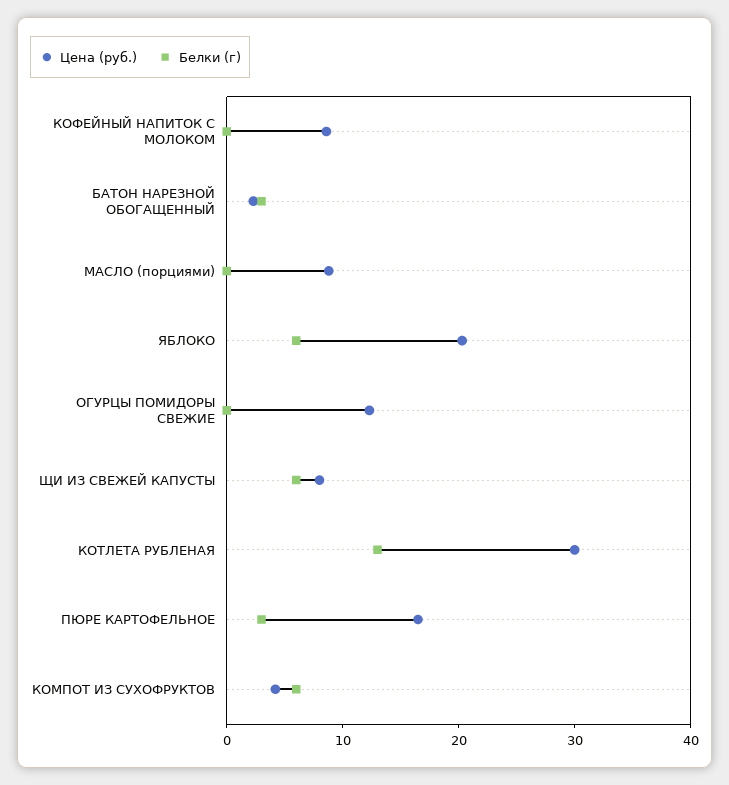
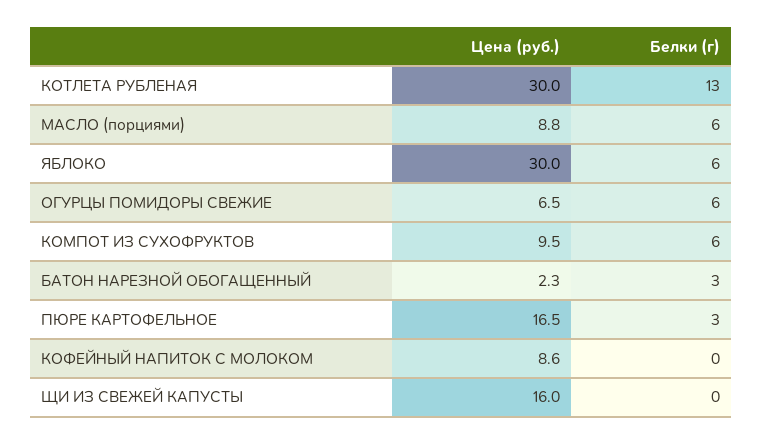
Белки (г), МАСЛО (порциями): 0 -> 6
Цена (руб.), ЯБЛОКО: 20 -> 30
Цена (руб.), ОГУРЦЫ ПОМИДОРЫ СВЕЖИЕ: 12 -> 6.5
Белки (г), ОГУРЦЫ ПОМИДОРЫ СВЕЖИЕ: 0 -> 6
Цена (руб.), ЩИ ИЗ СВЕЖЕЙ КАПУСТЫ: 8 -> 16
Белки (г), ЩИ ИЗ СВЕЖЕЙ КАПУСТЫ: 6 -> 0
Цена (руб.), КОМПОТ ИЗ СУХОФРУКТОВ: 4 -> 9.5

